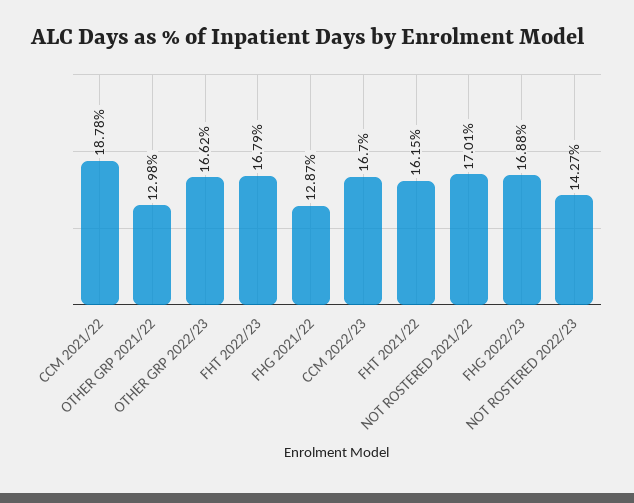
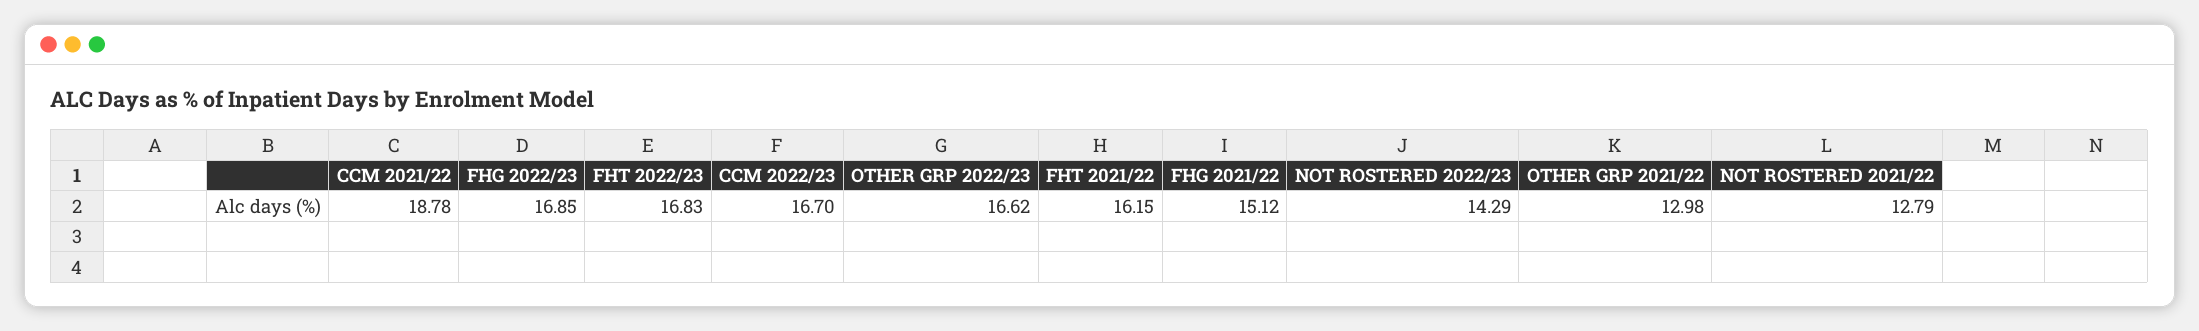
FHT 2022/23: 16.79 -> 16.83
FHG 2021/22: 12.87 -> 15.12
NOT ROSTERED 2021/22: 17.01 -> 12.79
FHG 2022/23: 16.88 -> 16.85
NOT ROSTERED 2022/23: 14.27 -> 14.29

